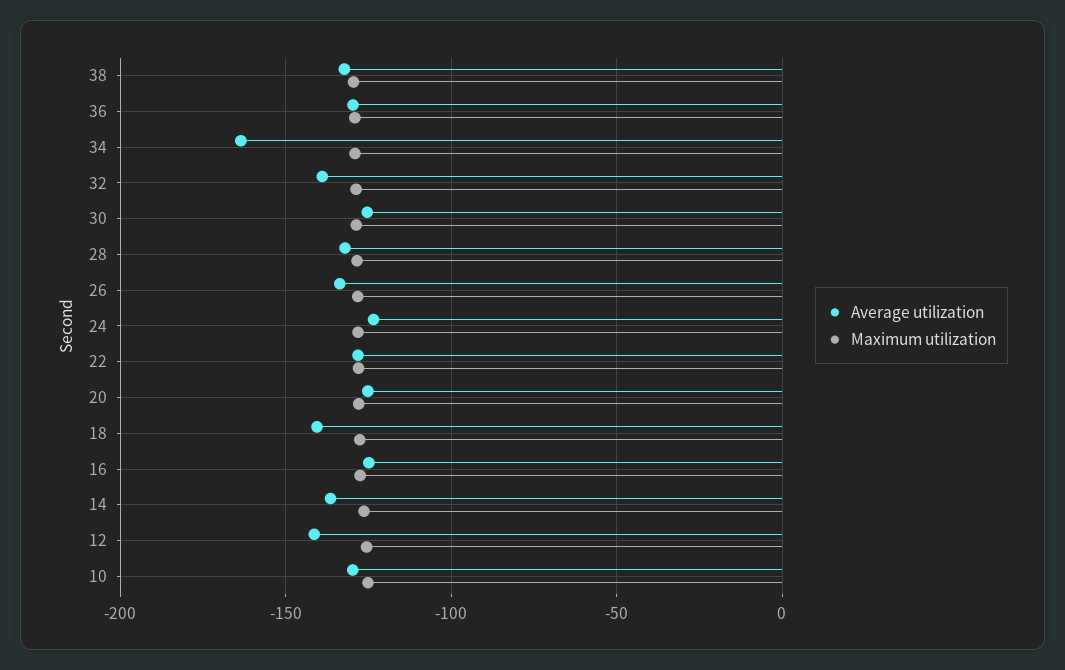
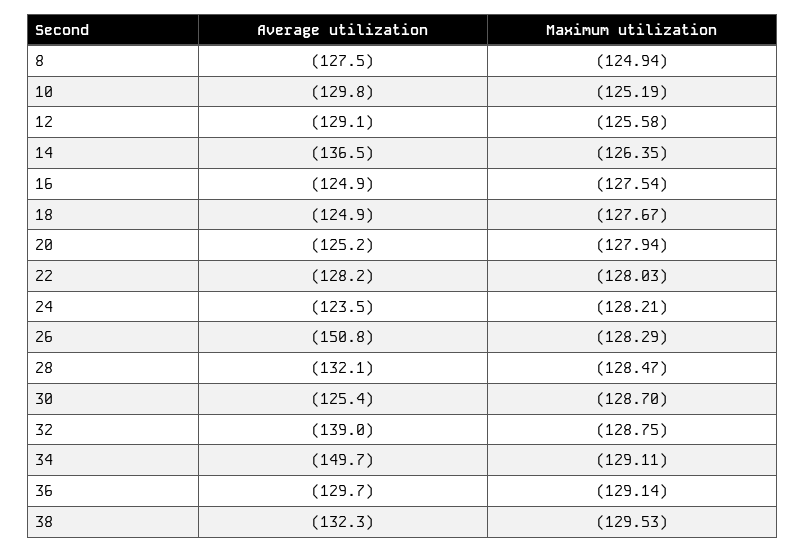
Average utilization, 34: -165 -> -149.7
Average utilization, 26: -135 -> -150.8
Average utilization, 18: -140 -> -124.9
Average utilization, 12: -140 -> -129.1
Average utilization, 8: none -> -127.5
Maximum utilization, 8: none -> -124.94

